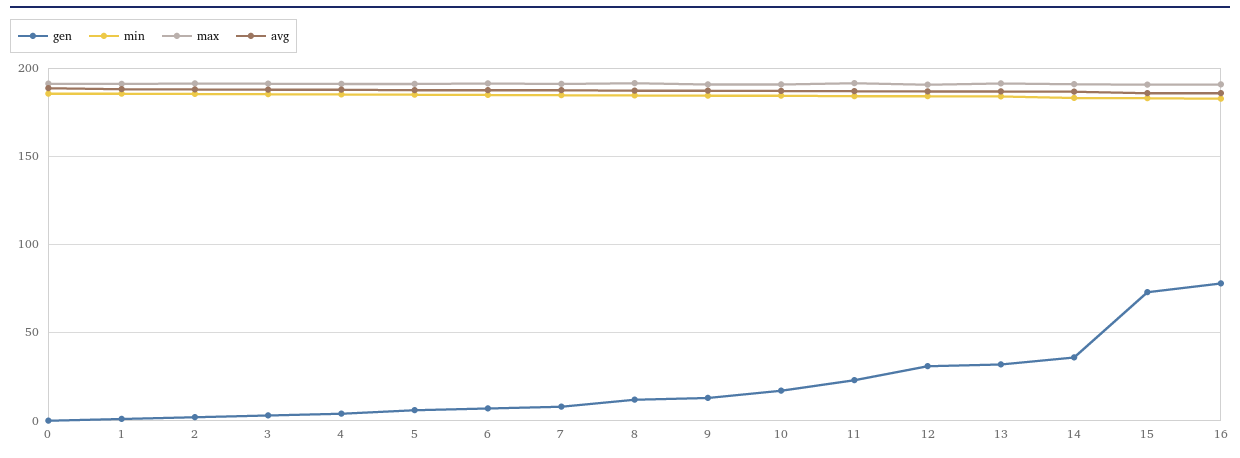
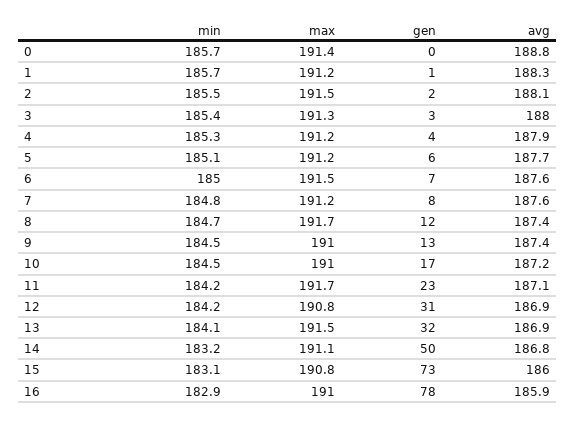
gen, 14: 35 -> 50

